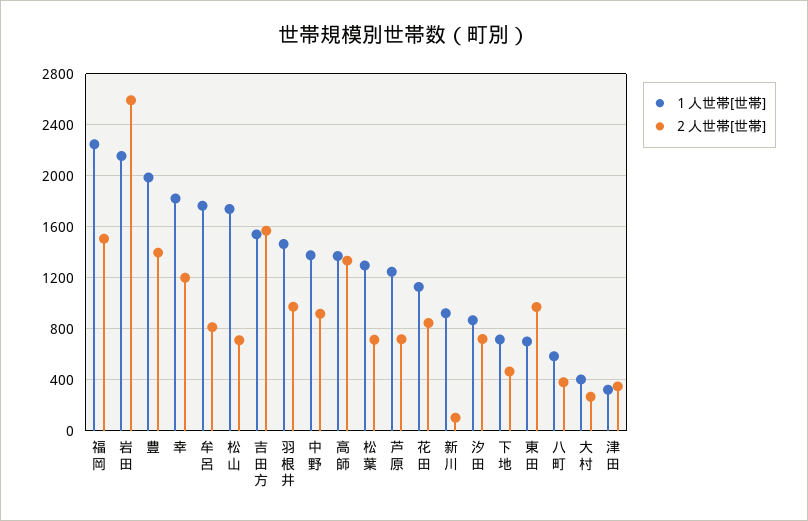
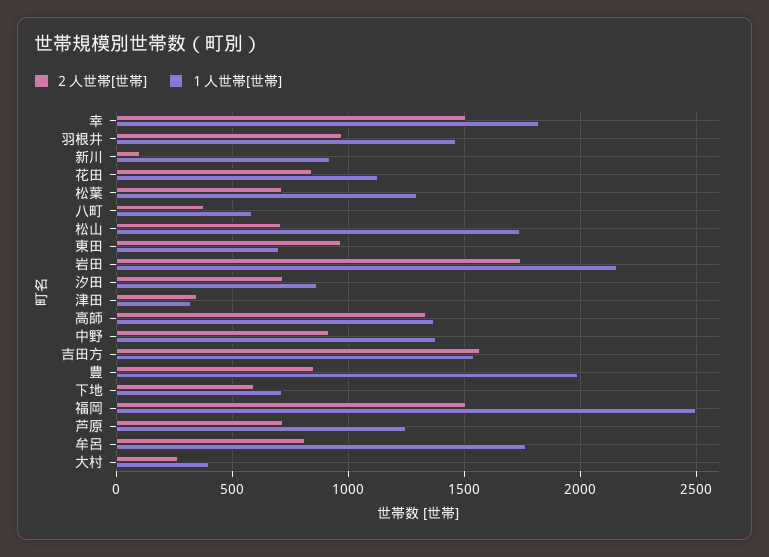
１人世帯[世帯], 福岡: 2250 -> 2500
２人世帯[世帯], 岩田: 2600 -> 1750
２人世帯[世帯], 豊: 1400 -> 850
２人世帯[世帯], 幸: 1200 -> 1500
２人世帯[世帯], 下地: 450 -> 600

